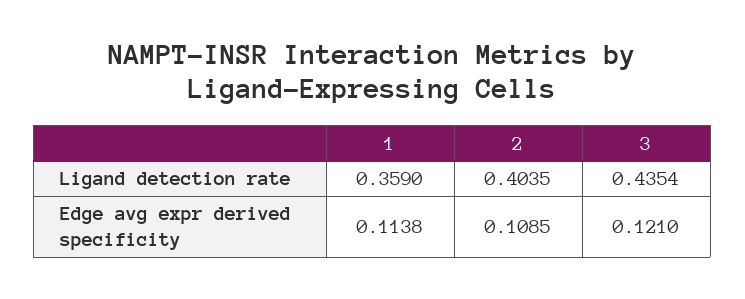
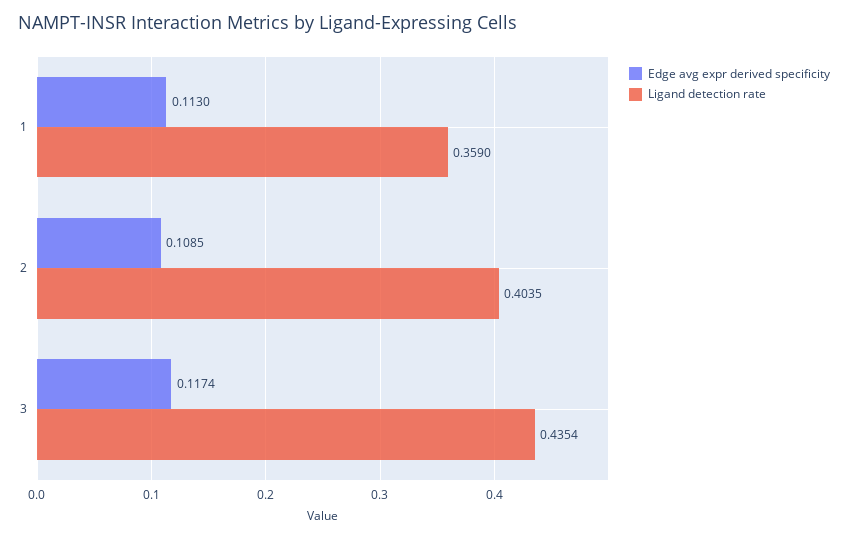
Edge avg expr derived specificity, 1: 0.1138 -> 0.113
Edge avg expr derived specificity, 3: 0.121 -> 0.1174

